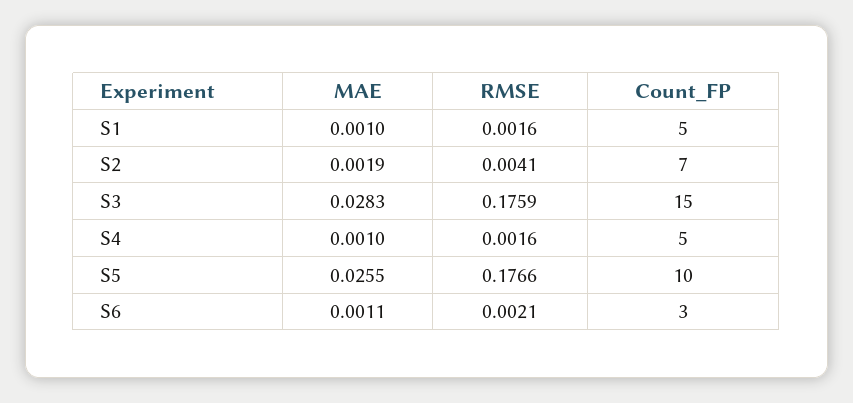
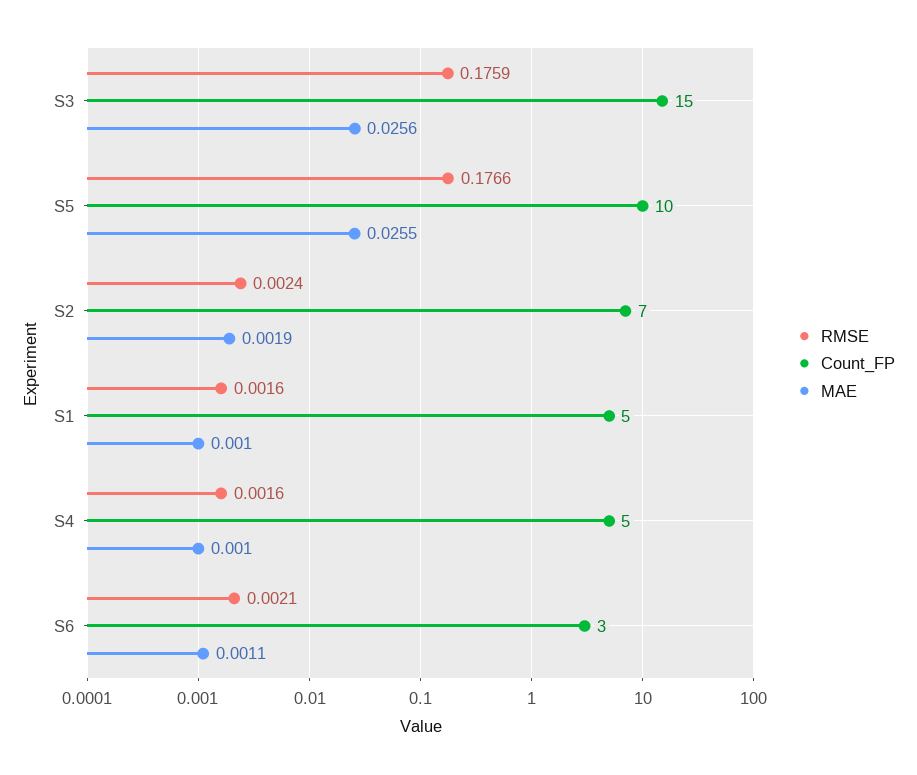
RMSE, S2: 0.0041 -> 0.0024
MAE, S3: 0.0283 -> 0.0256

